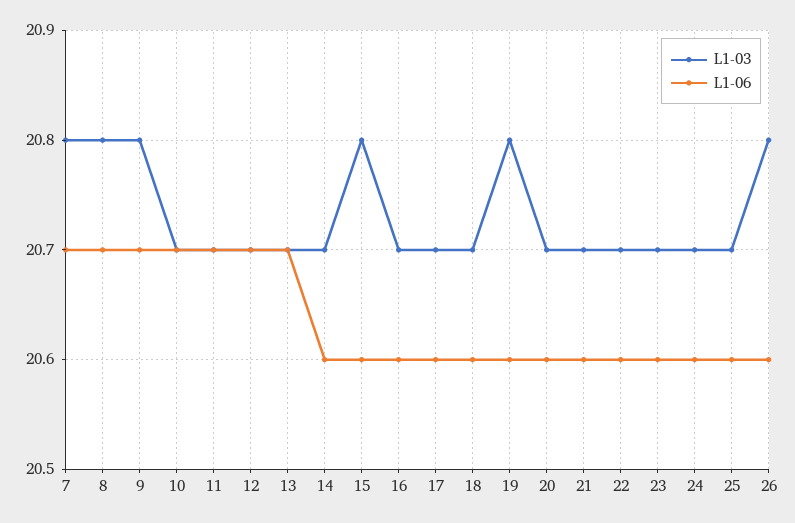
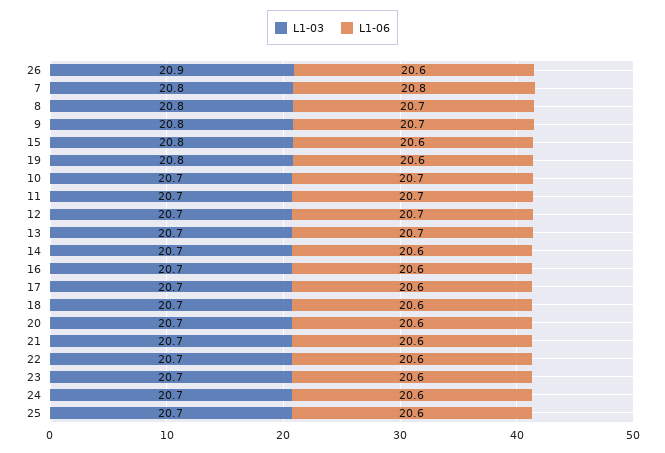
L1-06, 7: 20.7 -> 20.8
L1-03, 26: 20.8 -> 20.9

